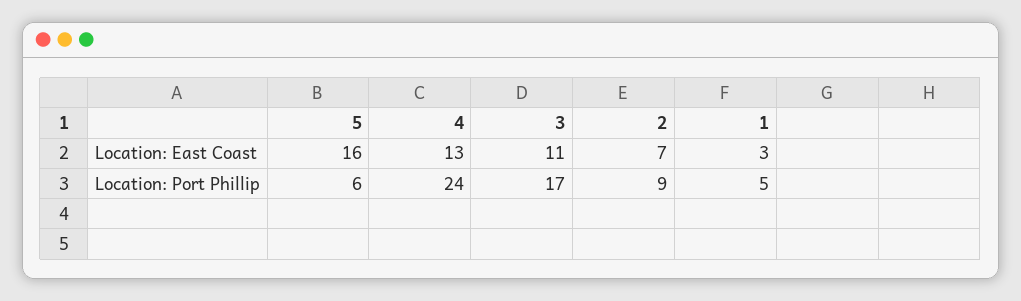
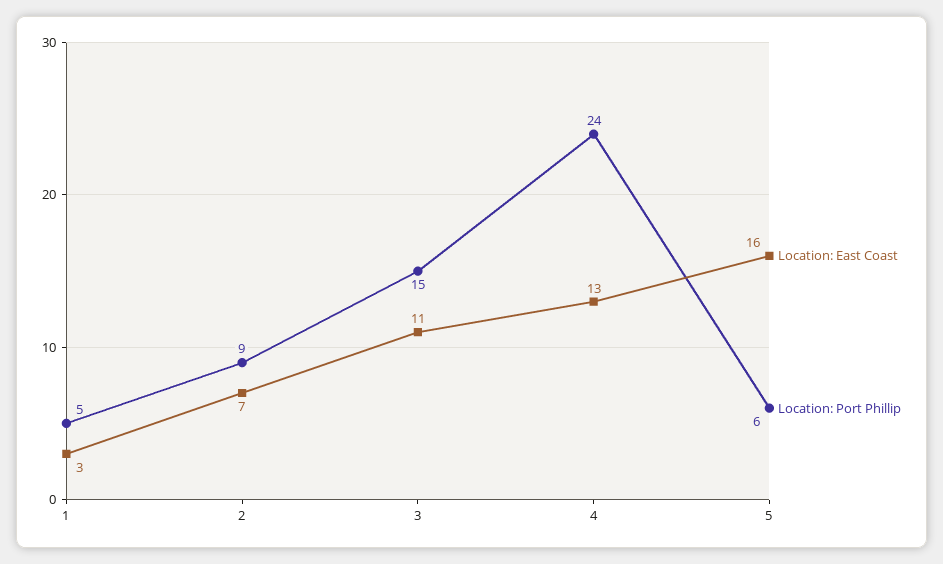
Location: Port Phillip, 3: 17 -> 15

